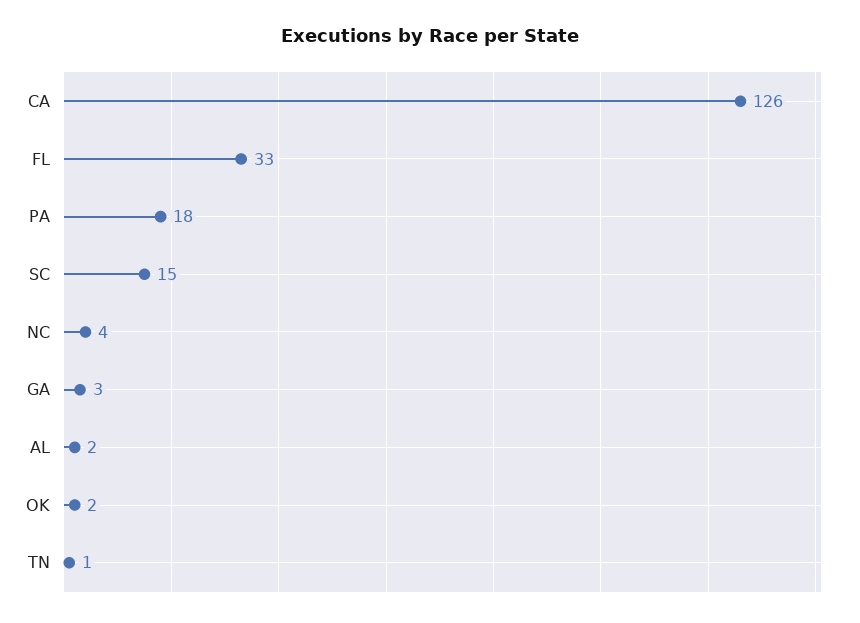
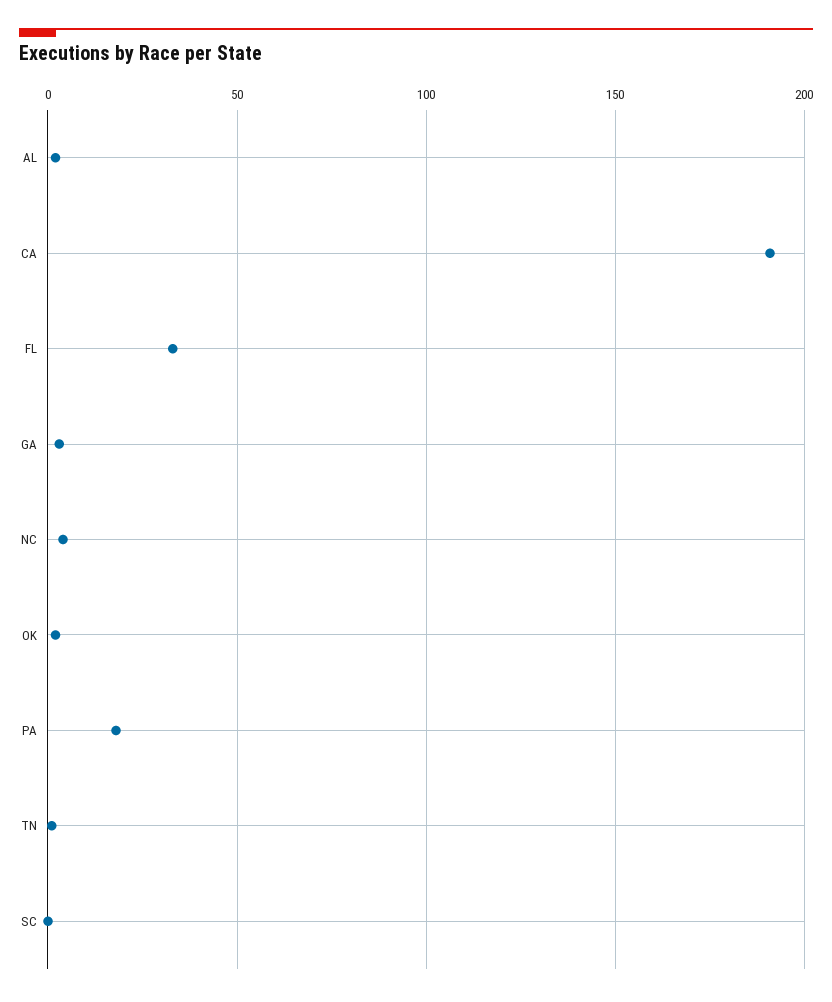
CA: 126 -> 190
SC: 15 -> 0

